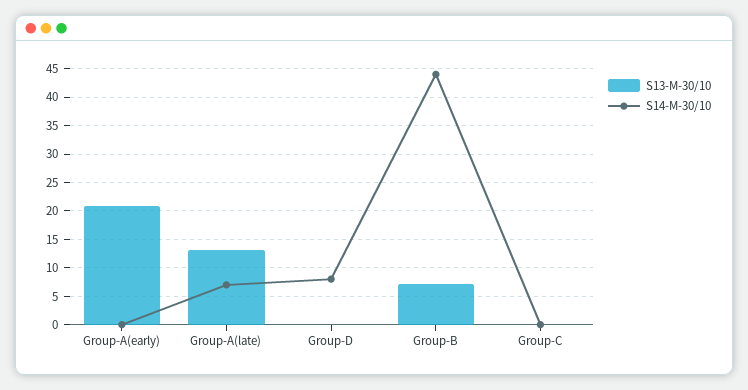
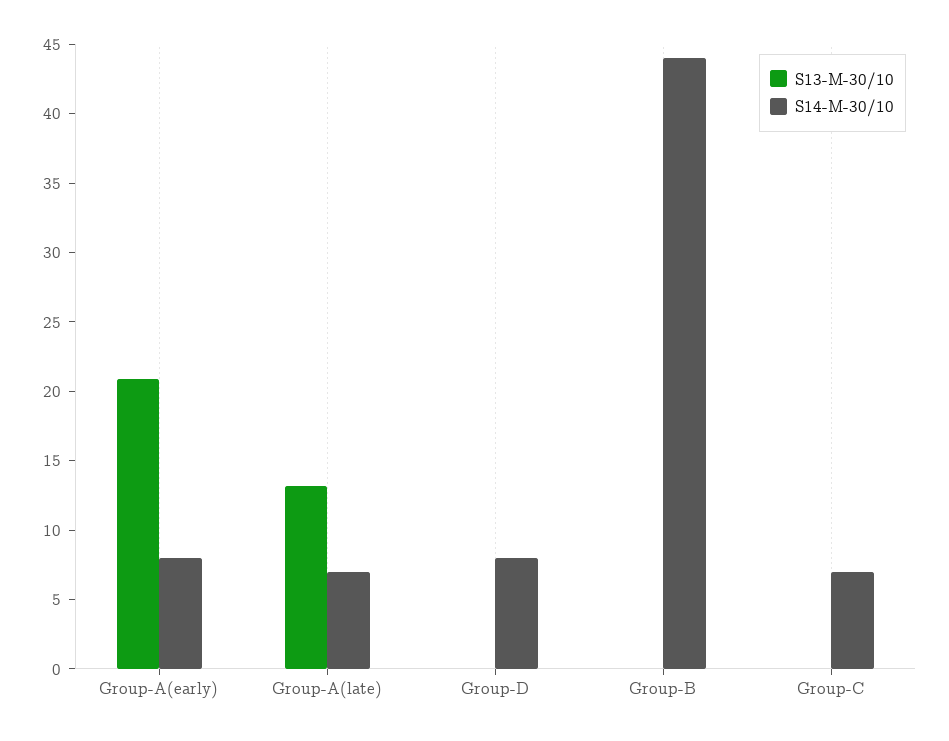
S14-M-30/10, Group-A(early): 0 -> 8
S13-M-30/10, Group-B: 7.5 -> 0
S14-M-30/10, Group-C: 0 -> 7

